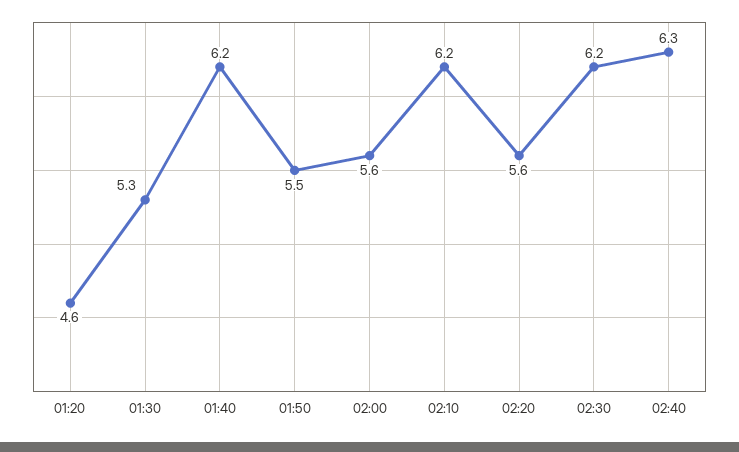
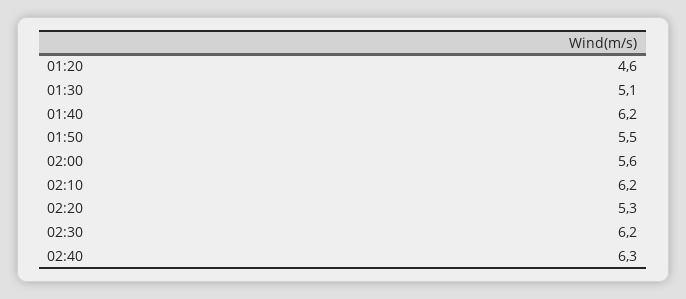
01:30: 5.3 -> 5.1
02:20: 5.6 -> 5.3

